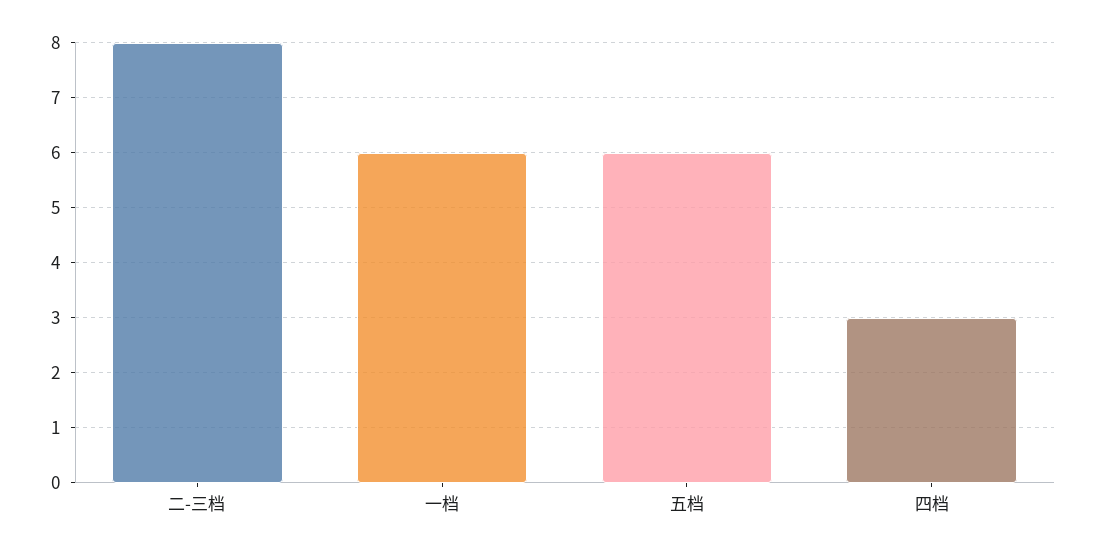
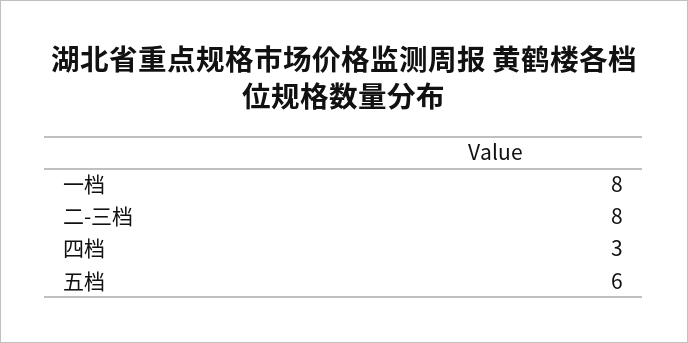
一档: 6 -> 8

